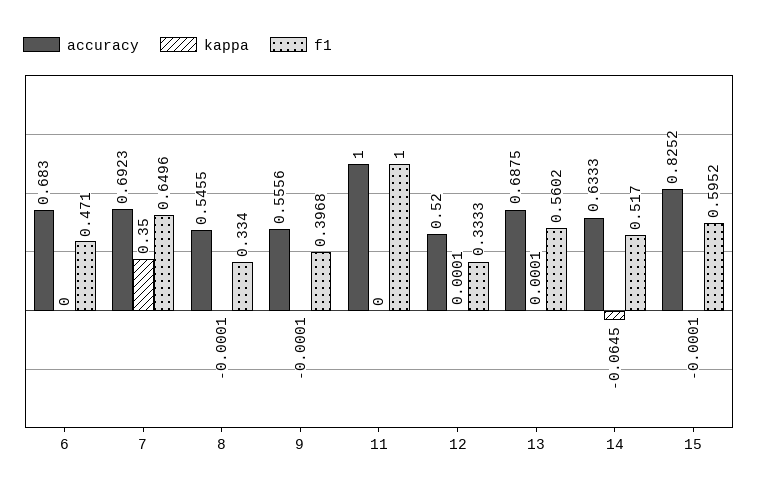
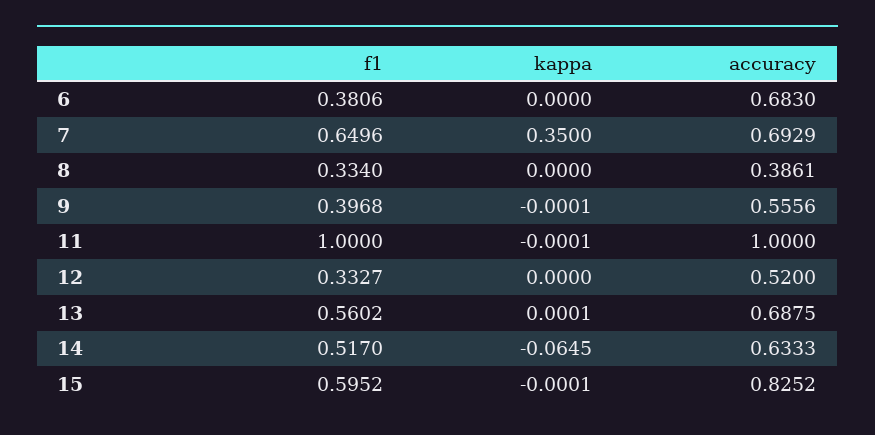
f1, 6: 0.471 -> 0.3806
accuracy, 7: 0.6923 -> 0.6929
accuracy, 8: 0.5455 -> 0.3861
kappa, 8: -0.0001 -> 0
kappa, 11: 0 -> -0.0001
kappa, 12: 0.0001 -> 0
f1, 12: 0.3333 -> 0.3327

